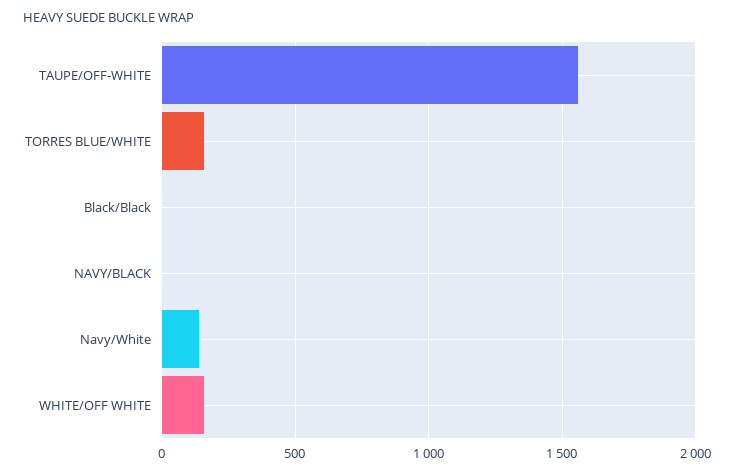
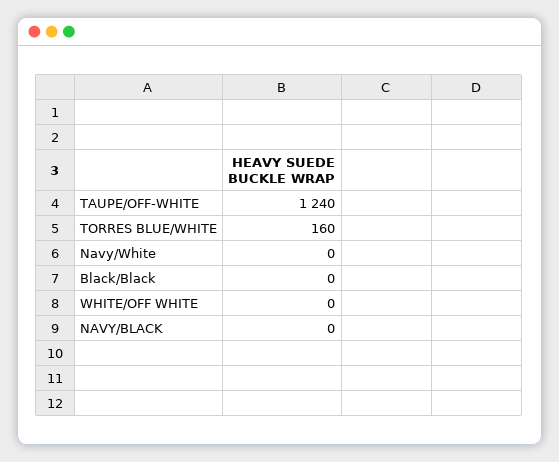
TAUPE/OFF-WHITE: 1550 -> 1240
Navy/White: 150 -> 0
WHITE/OFF WHITE: 150 -> 0

